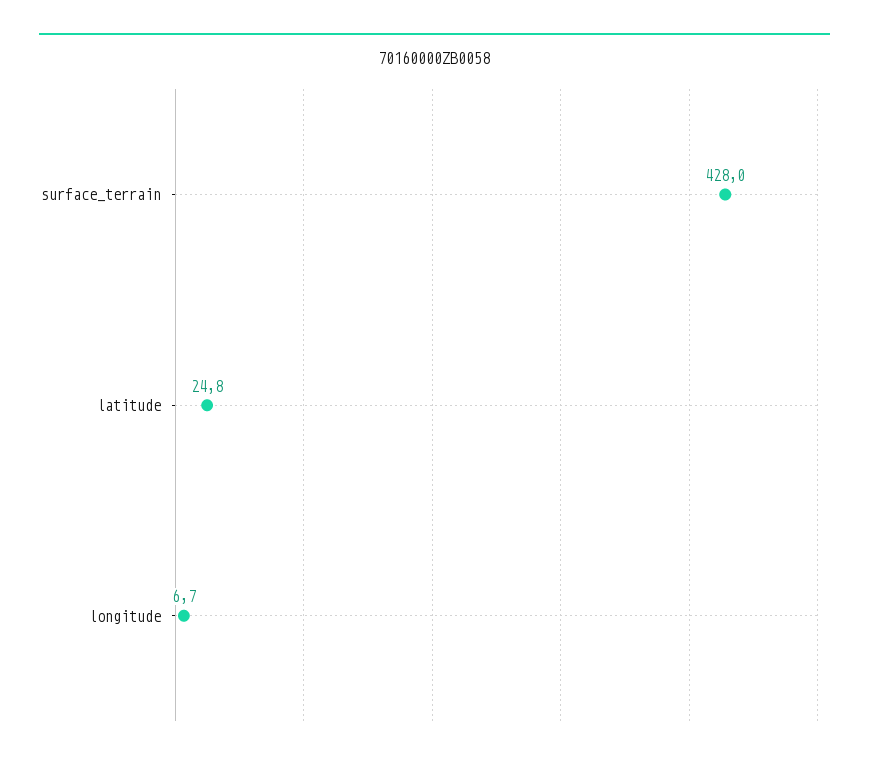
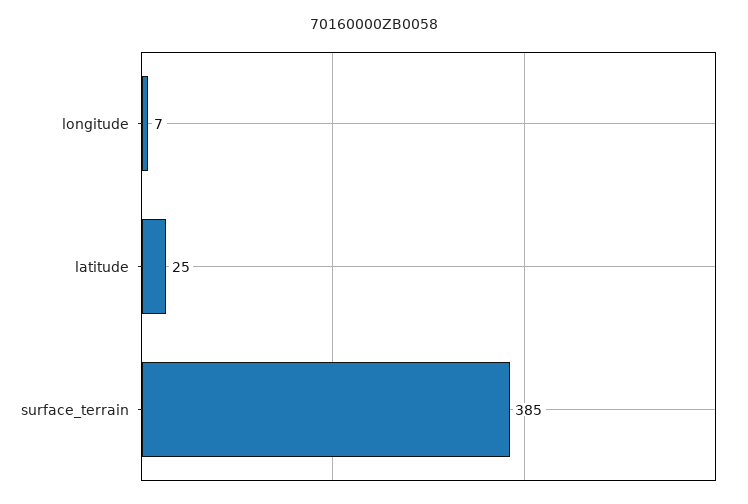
surface_terrain: 428 -> 385

